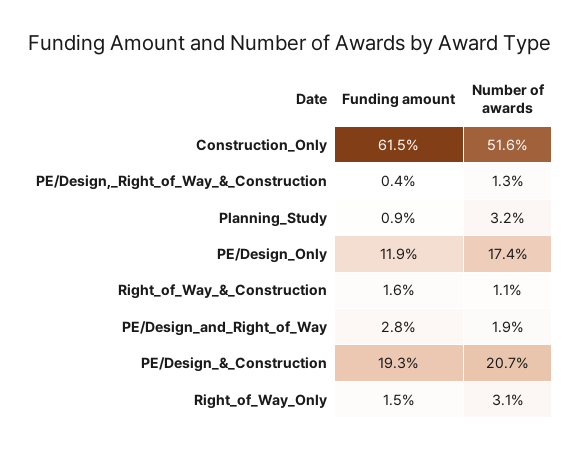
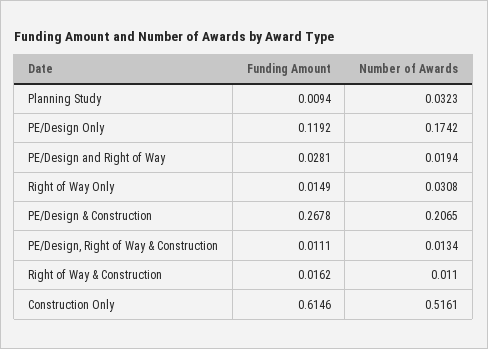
Funding amount, PE/Design,_Right_of_Way_&_Construction: 0.004 -> 0.0111
Funding amount, PE/Design_&_Construction: 0.193 -> 0.2678

